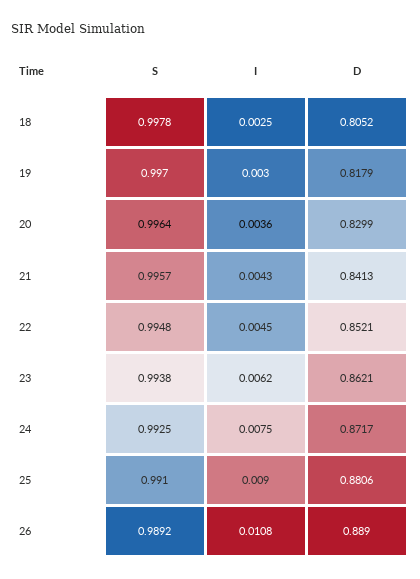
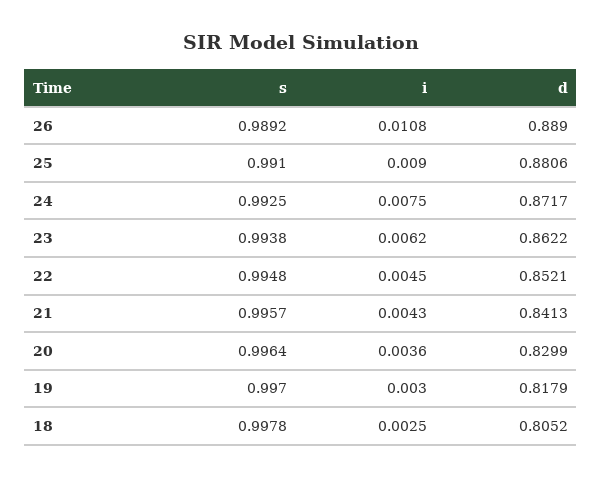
D, 23: 0.8621 -> 0.8622

